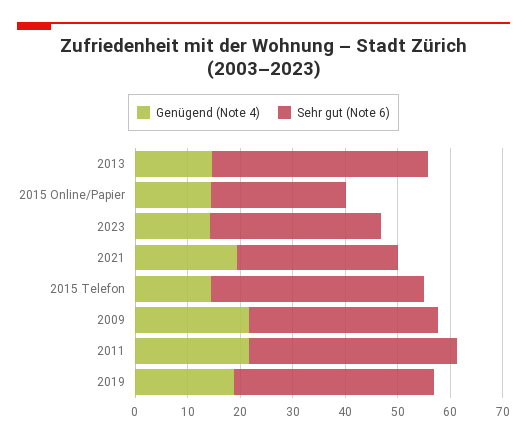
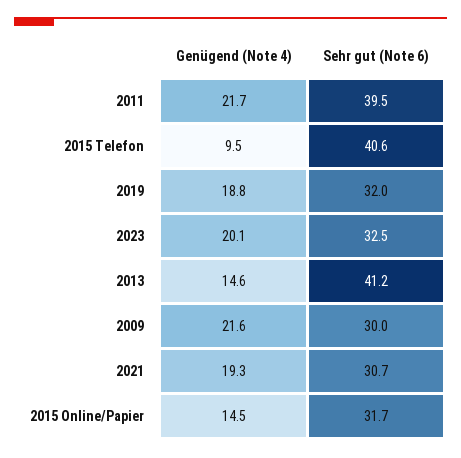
Sehr gut (Note 6), 2015 Online/Papier: 26 -> 31.7
Genügend (Note 4), 2023: 14 -> 20.1
Genügend (Note 4), 2015 Telefon: 14 -> 9.5
Sehr gut (Note 6), 2009: 36 -> 30
Sehr gut (Note 6), 2019: 38 -> 32

